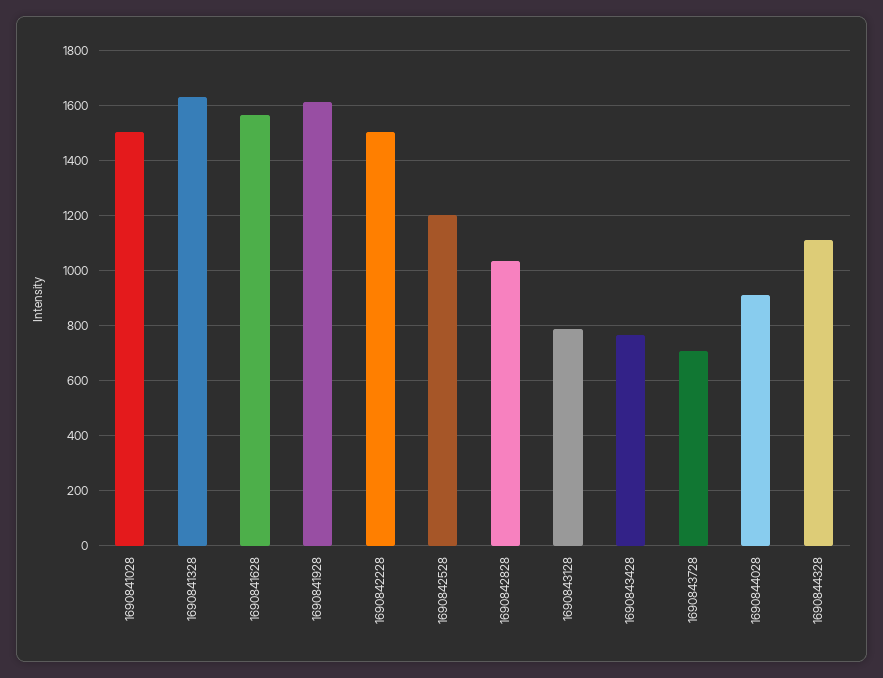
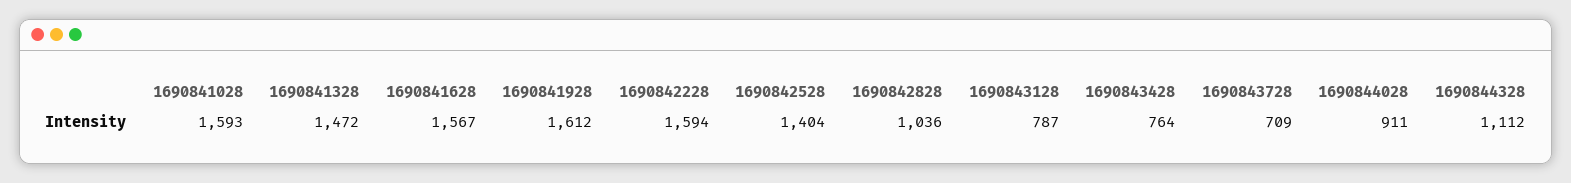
1690841028: 1500 -> 1593
1690841328: 1625 -> 1472
1690842228: 1500 -> 1594
1690842528: 1200 -> 1404

